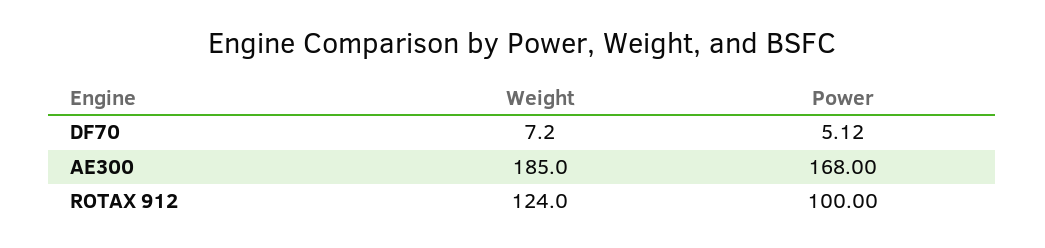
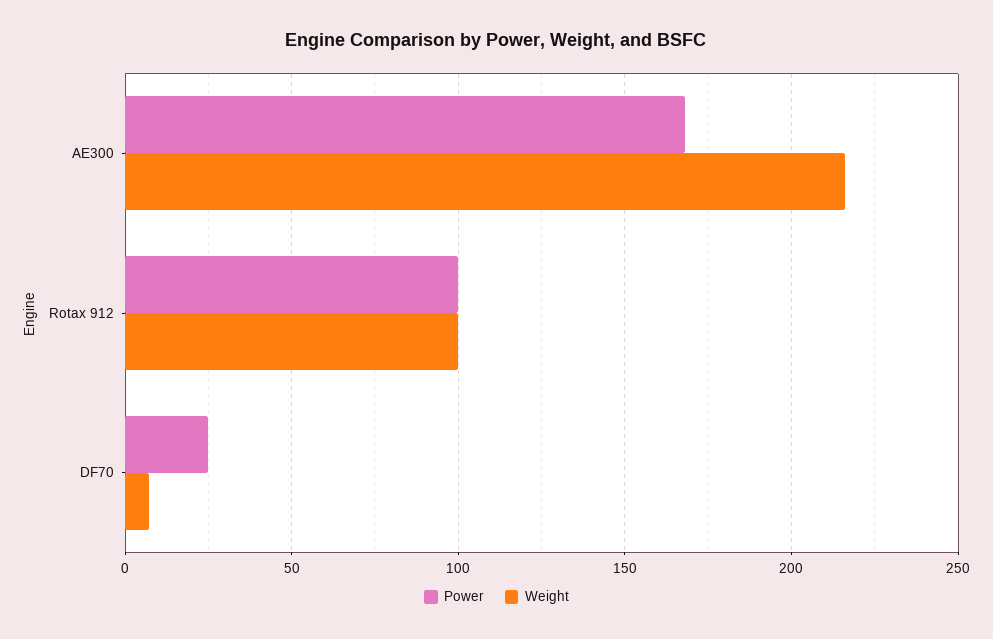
Power, DF70: 5.12 -> 25
Weight, AE300: 185 -> 215
Weight, ROTAX 912: 124 -> 100

